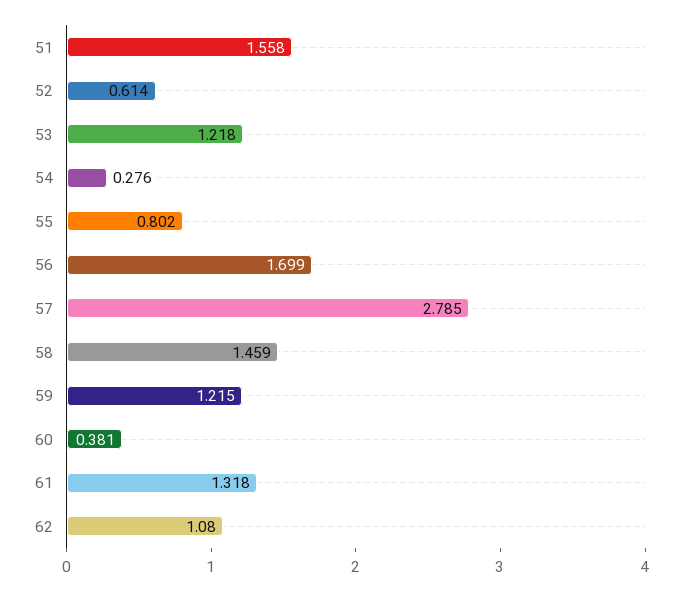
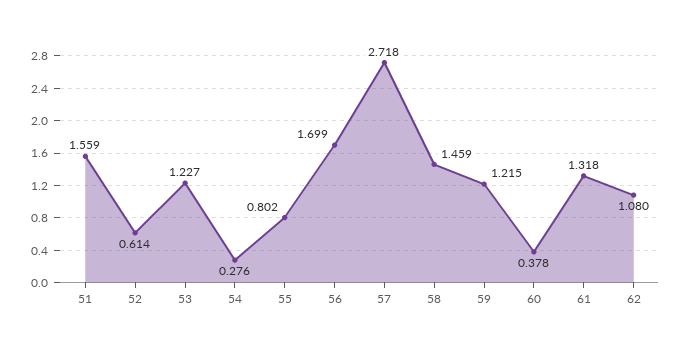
51: 1.558 -> 1.559
53: 1.218 -> 1.227
57: 2.785 -> 2.718
60: 0.381 -> 0.378

